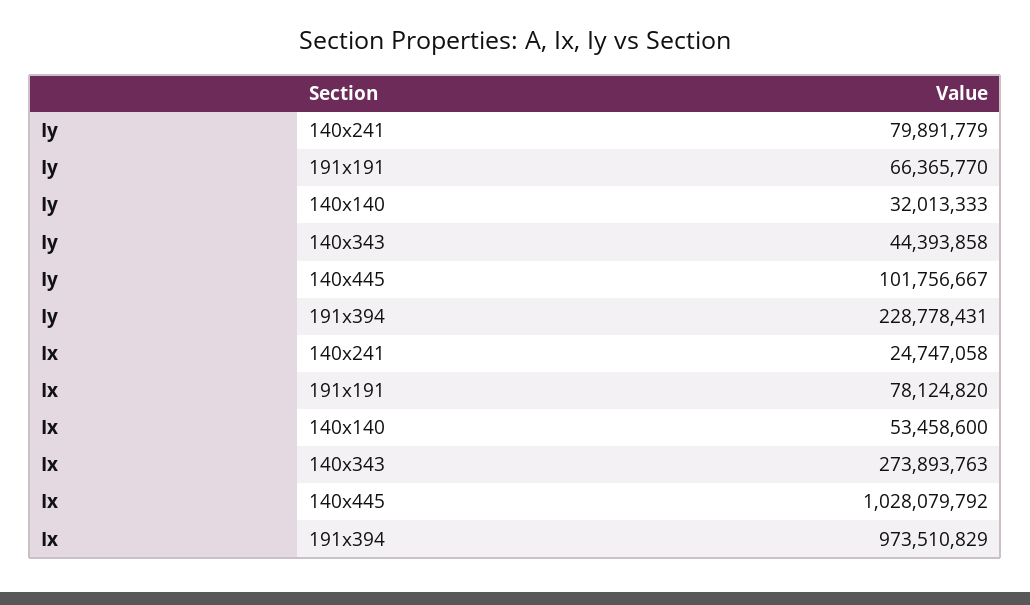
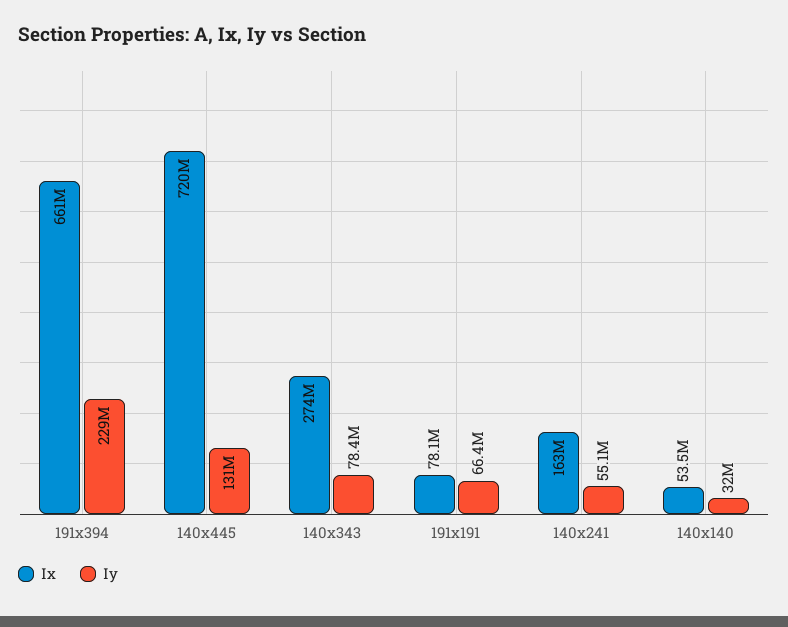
Iy, 140x241: 79891779 -> 55100000
Iy, 140x343: 44393858 -> 78400000
Iy, 140x445: 101756667 -> 131000000
Ix, 140x241: 24747058 -> 163000000
Ix, 140x445: 1028079792 -> 720000000
Ix, 191x394: 973510829 -> 661000000

